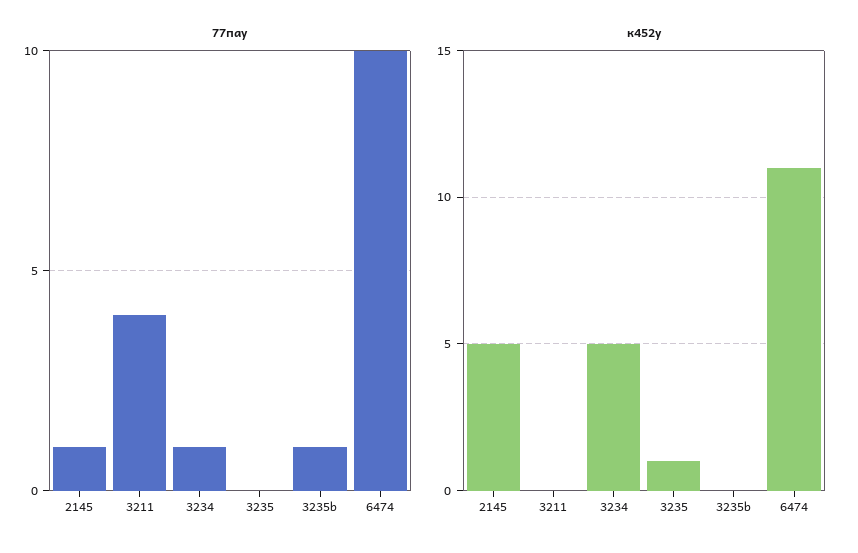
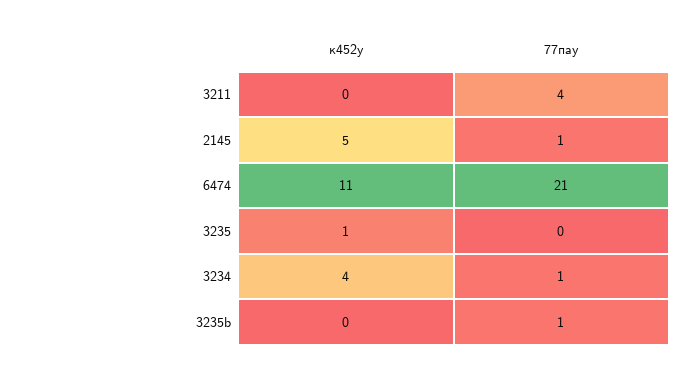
77пау, 6474: 10 -> 21
к452у, 3234: 5 -> 4

